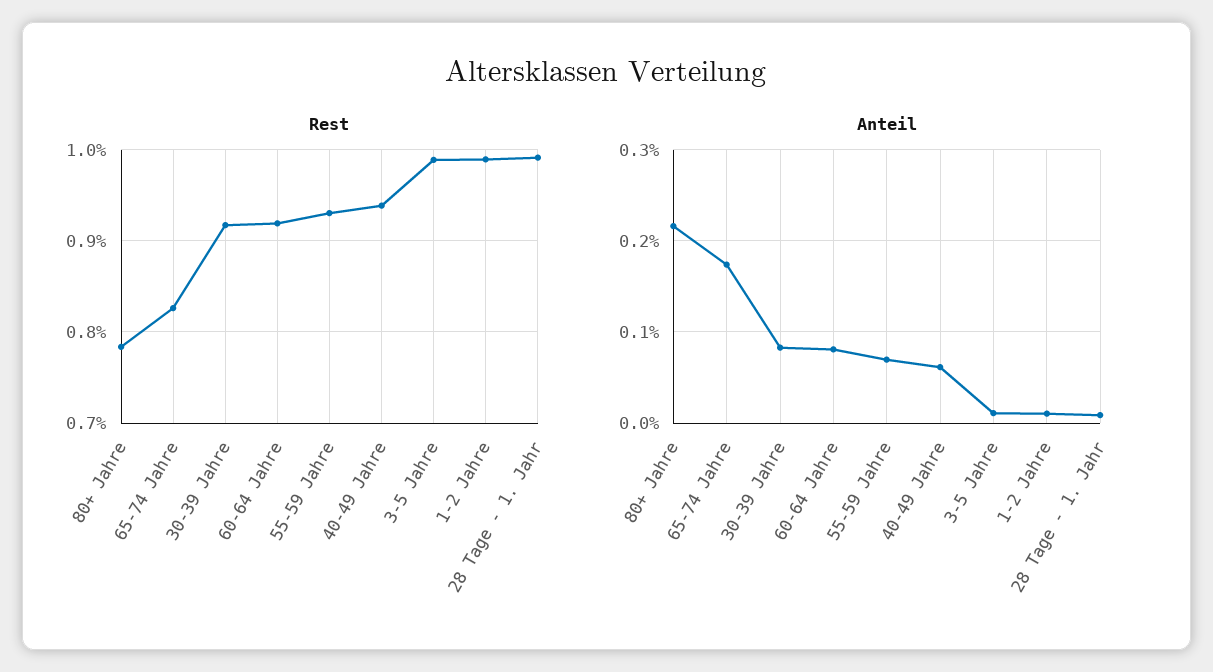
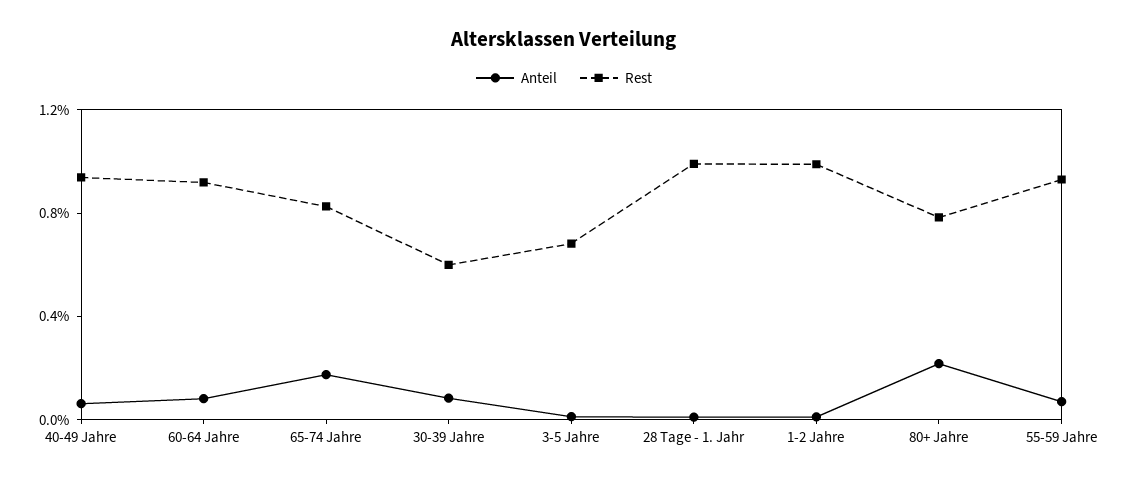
Rest, 30-39 Jahre: 0.92 -> 0.6
Rest, 3-5 Jahre: 0.99 -> 0.7

